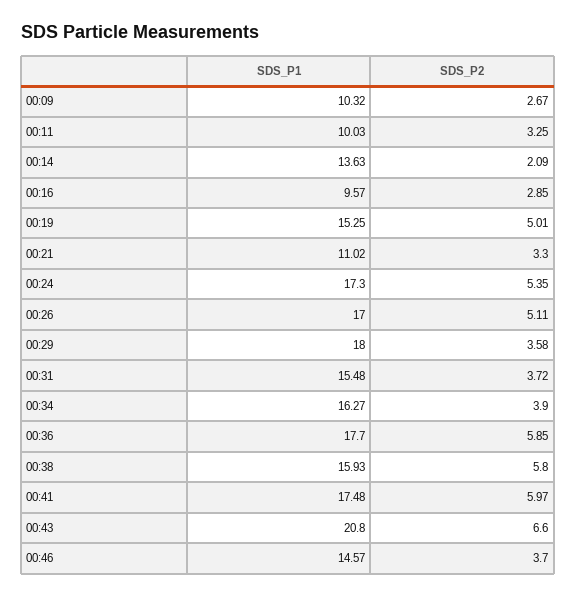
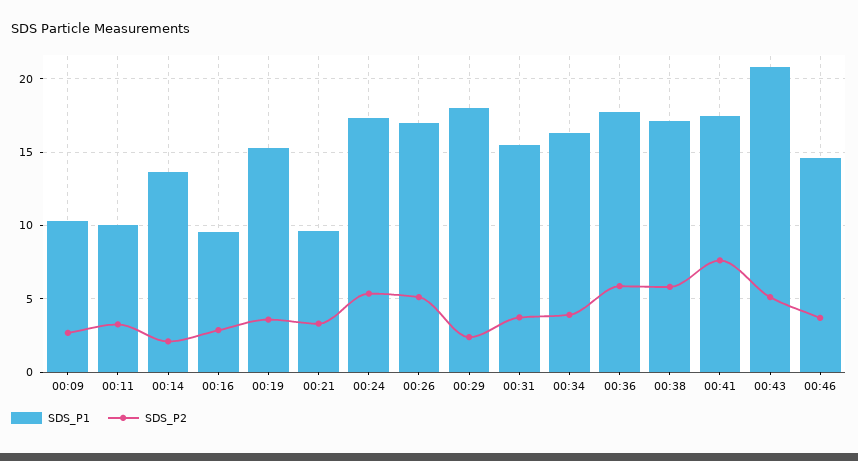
SDS_P2, 00:19: 5.01 -> 3.5
SDS_P1, 00:21: 11.02 -> 9.5
SDS_P2, 00:29: 3.58 -> 2.5
SDS_P1, 00:38: 15.93 -> 17
SDS_P2, 00:41: 5.97 -> 7.5
SDS_P2, 00:43: 6.6 -> 5

